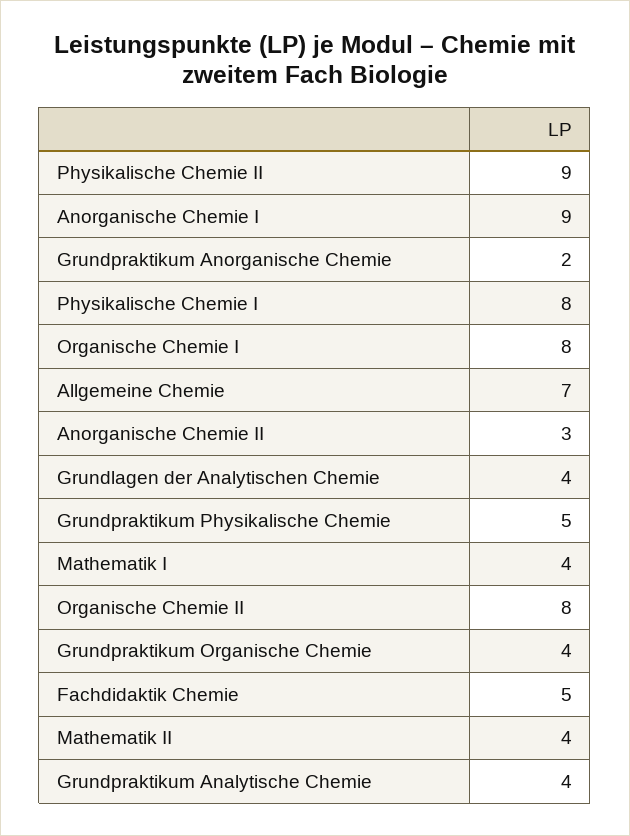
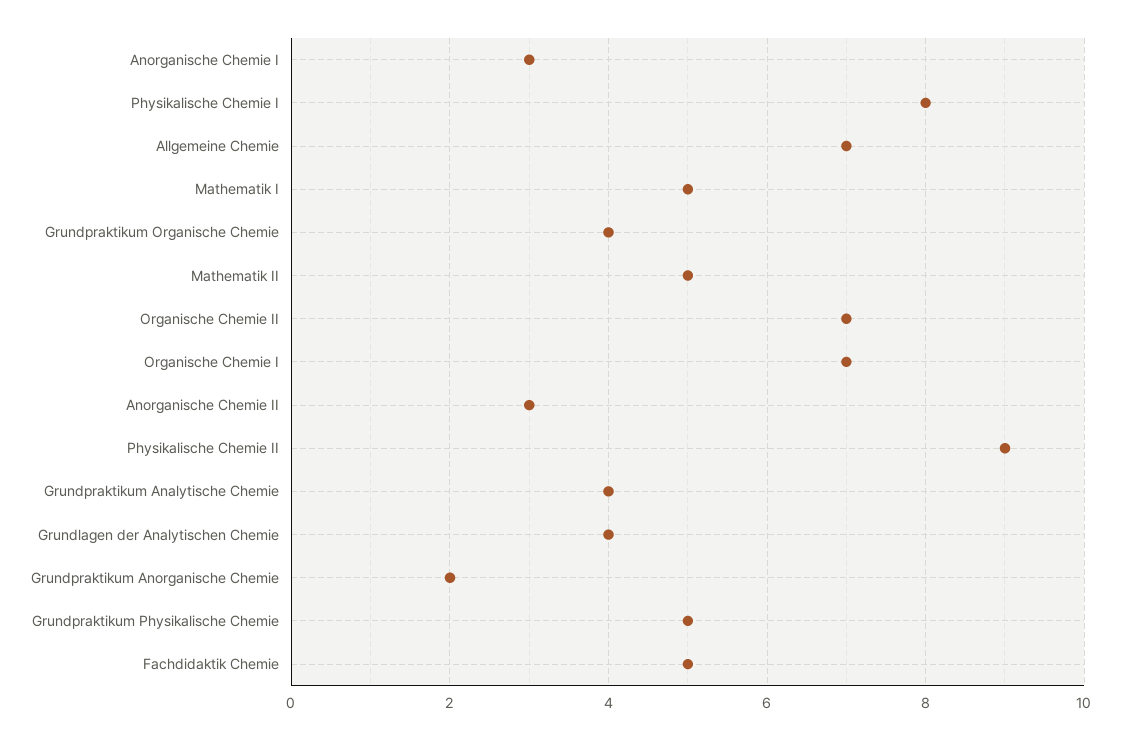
Anorganische Chemie I: 9 -> 3
Organische Chemie I: 8 -> 7
Mathematik I: 4 -> 5
Organische Chemie II: 8 -> 7
Mathematik II: 4 -> 5

